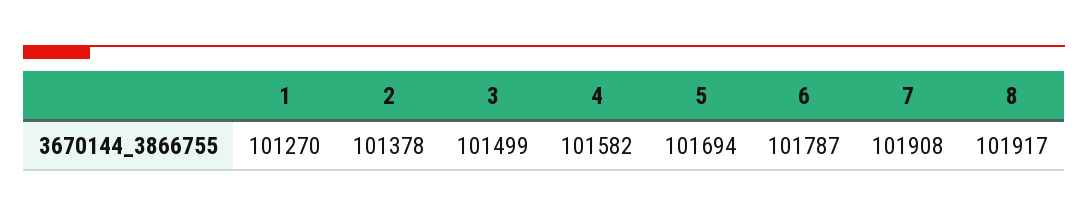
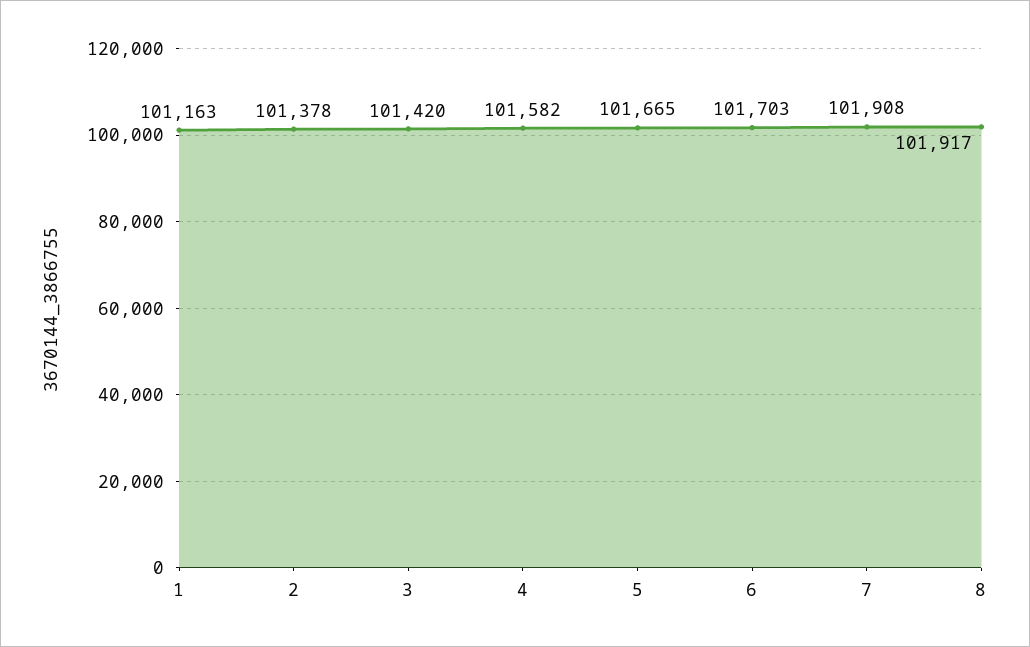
1: 101270 -> 101163
3: 101499 -> 101420
5: 101694 -> 101665
6: 101787 -> 101703

